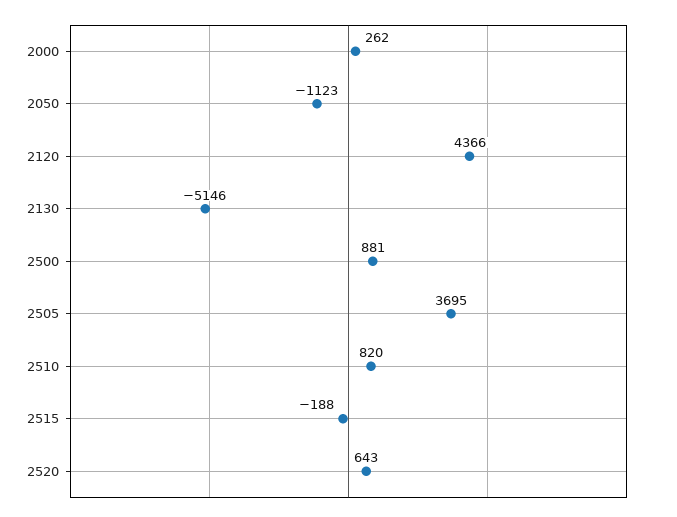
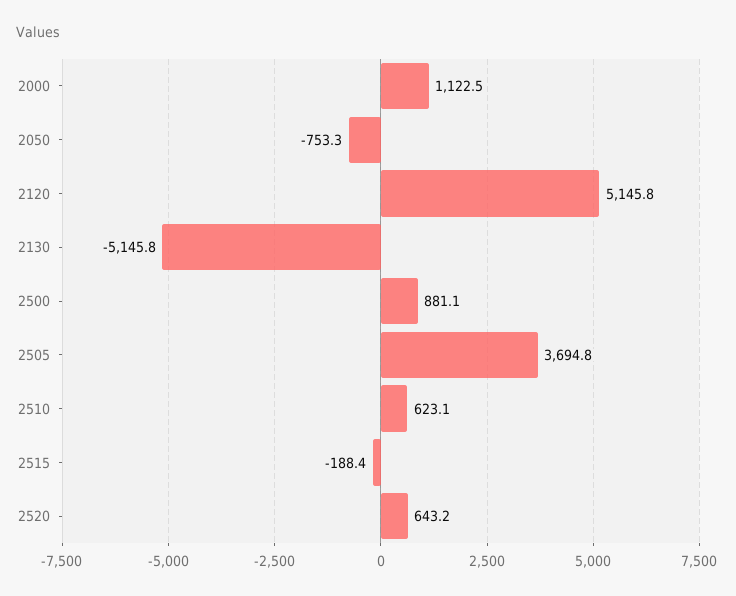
2000: 262 -> 1122.5
2050: -1123 -> -753.3
2120: 4366 -> 5145.8
2510: 820 -> 623.1

